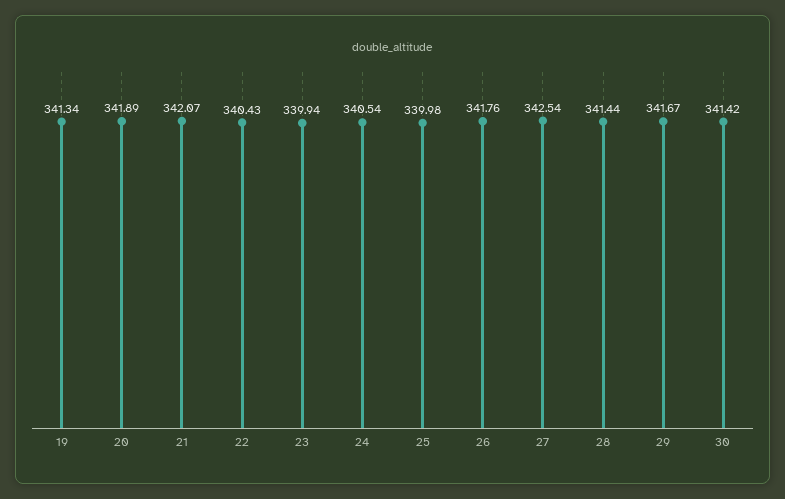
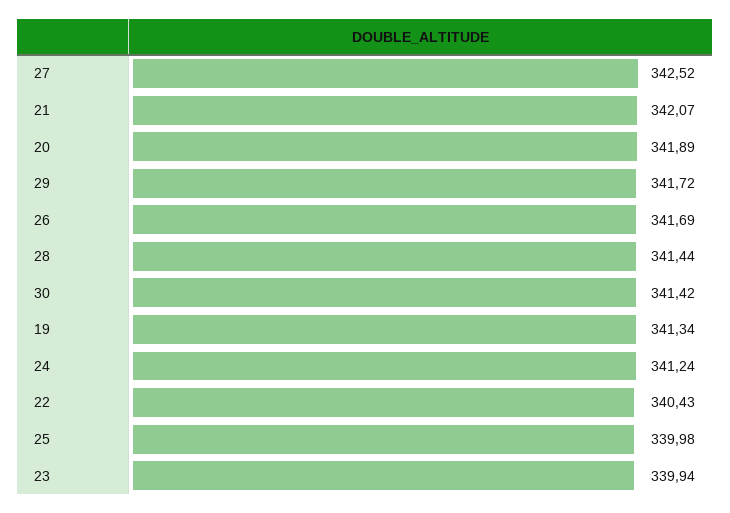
24: 340.54 -> 341.24
26: 341.76 -> 341.69
27: 342.54 -> 342.52
29: 341.67 -> 341.72

